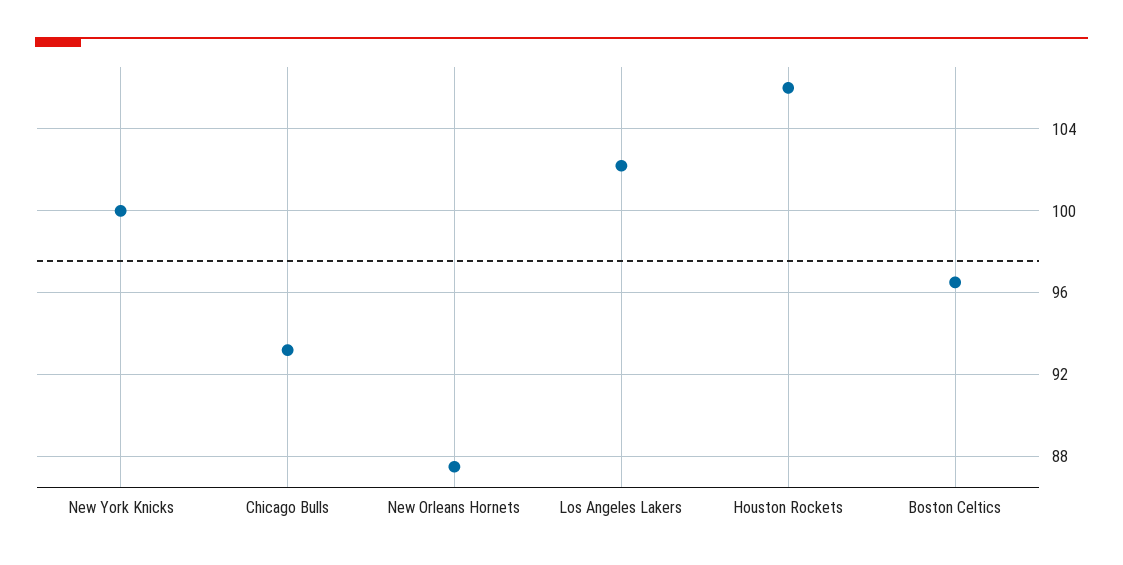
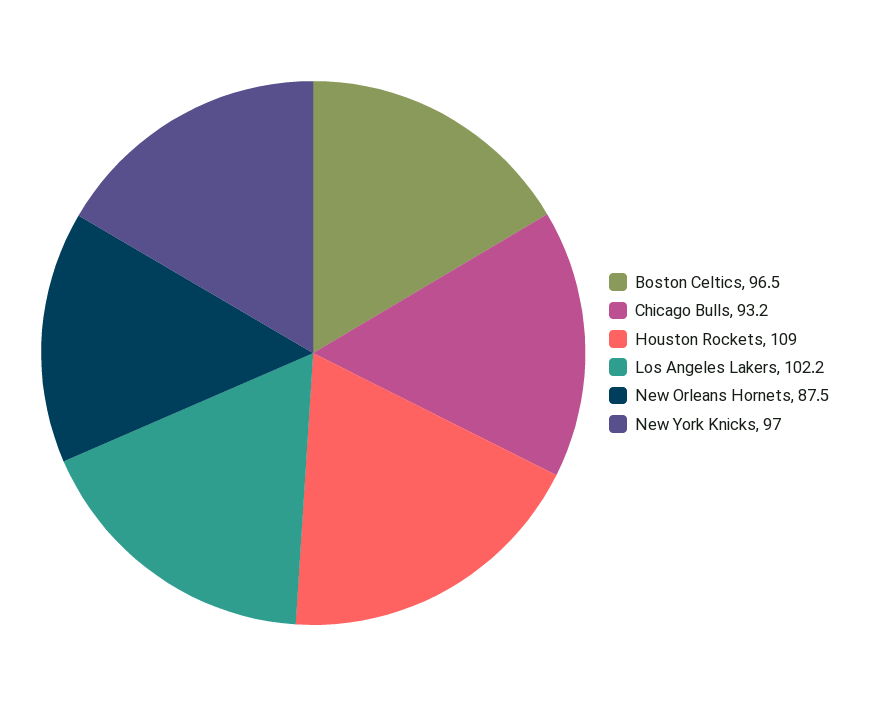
New York Knicks: 100 -> 97
Houston Rockets: 106 -> 109

